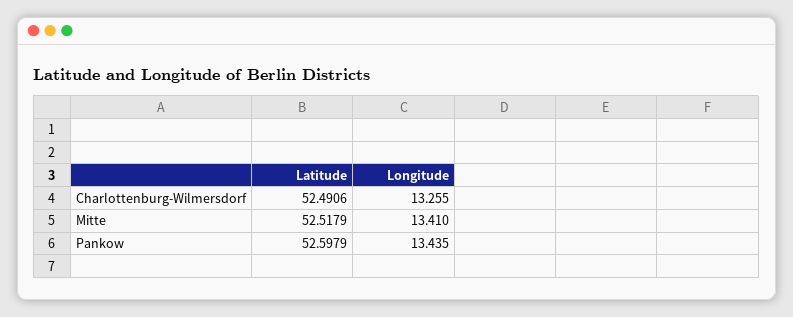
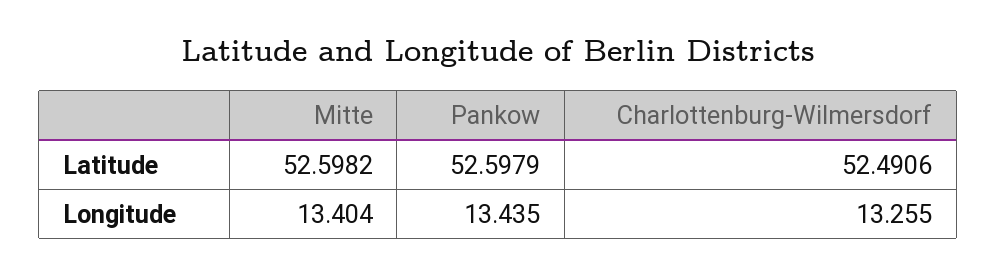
Latitude, Mitte: 52.5179 -> 52.5982
Longitude, Mitte: 13.41 -> 13.404

